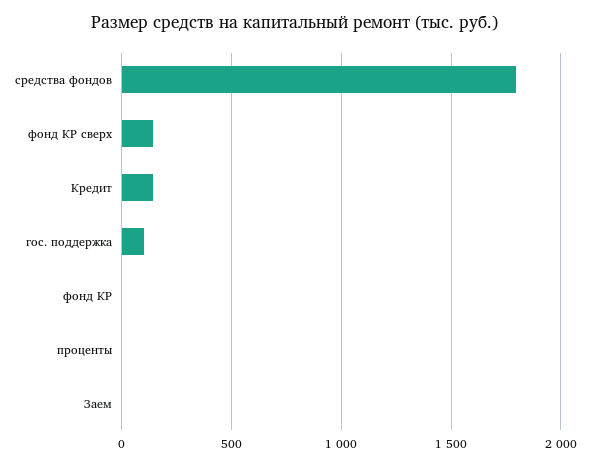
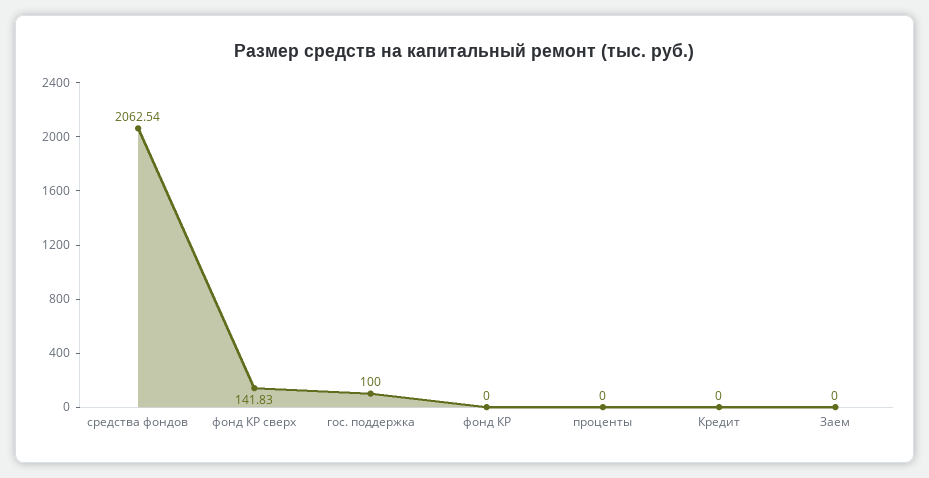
средства фондов: 1800 -> 2062.54
Кредит: 150 -> 0

